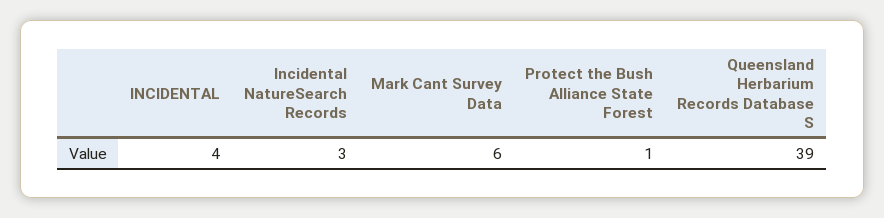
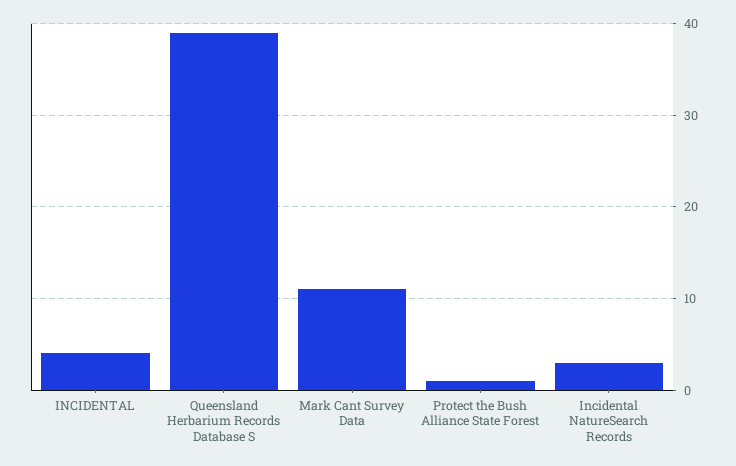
Mark Cant Survey Data: 6 -> 11

